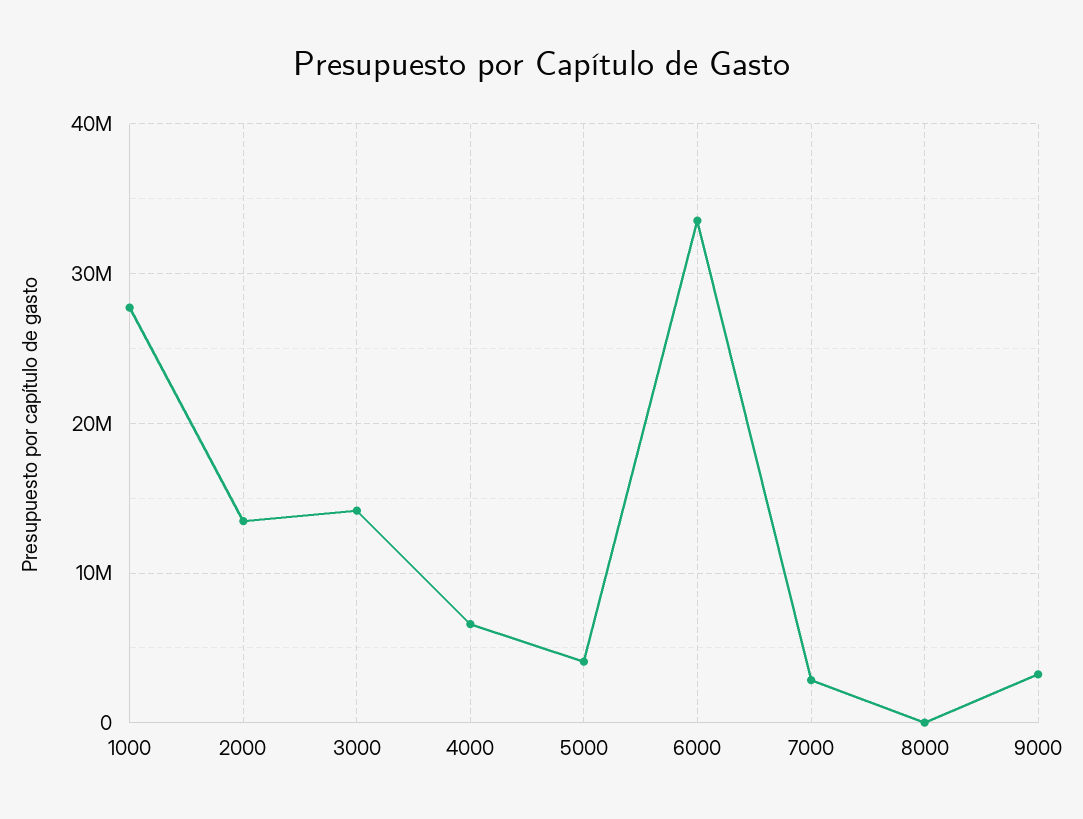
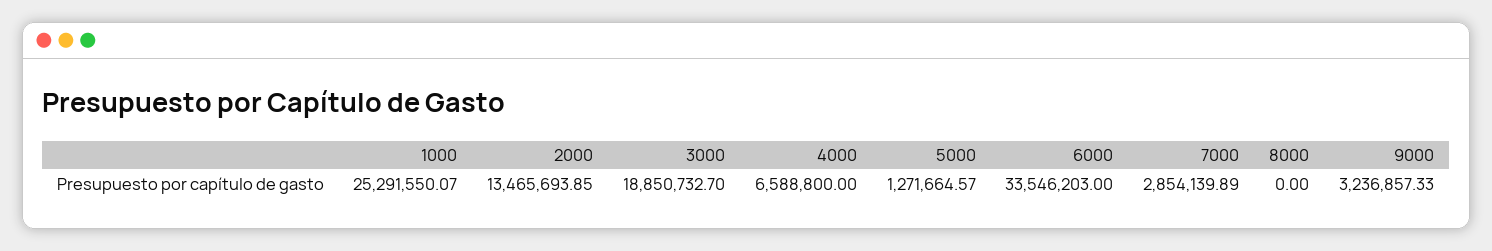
1000: 28000000 -> 25291550.07
3000: 14000000 -> 18850732.7
5000: 4000000 -> 1271664.57

